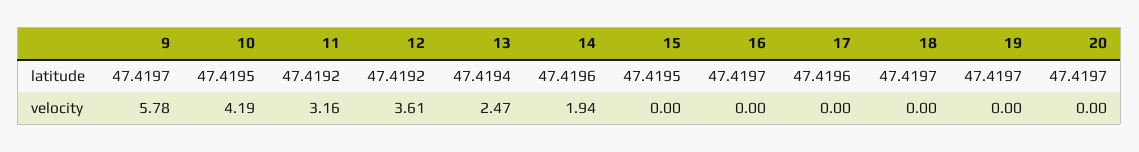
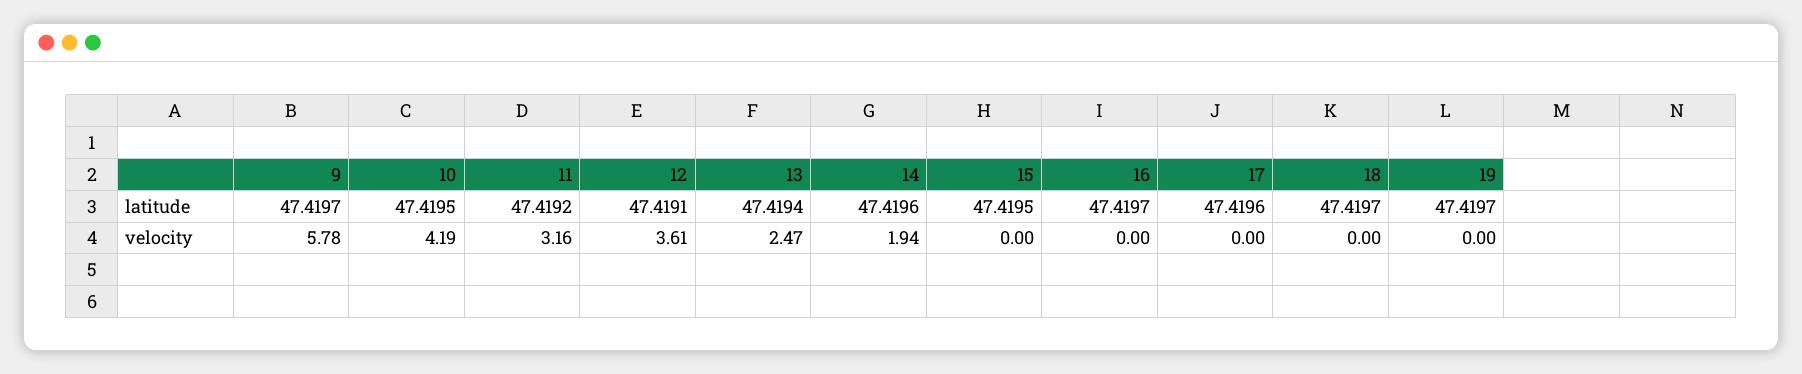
12, latitude: 47.4192 -> 47.4191
20, latitude: 47.4197 -> none
20, velocity: 0 -> none

